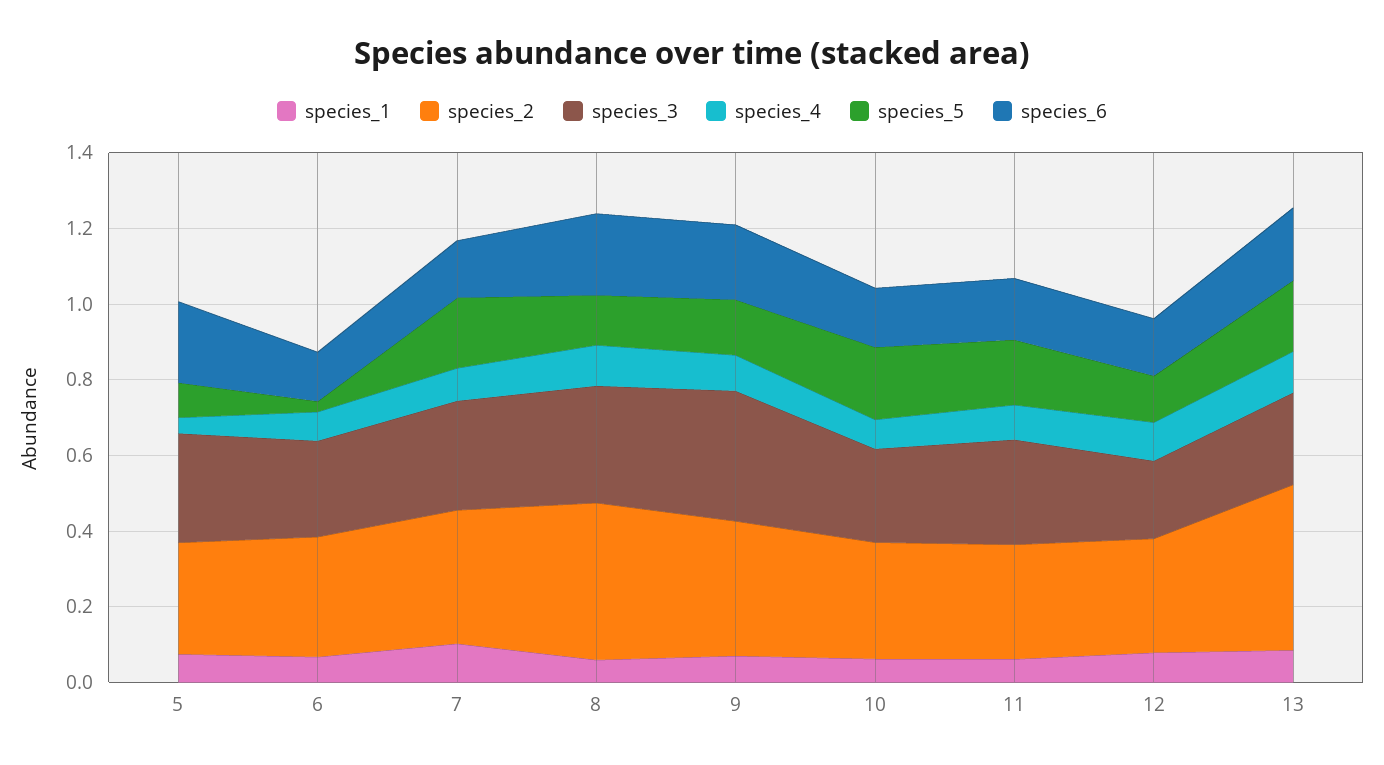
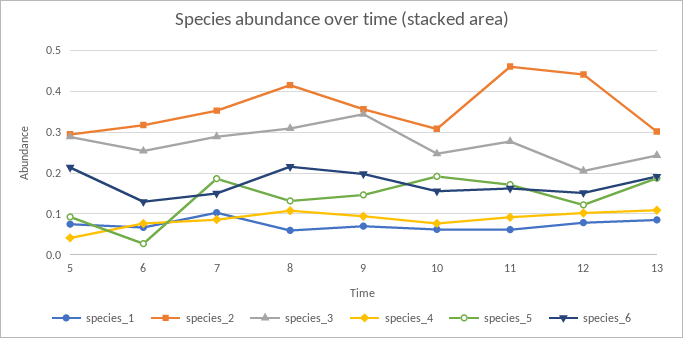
species_2, 11: 0.3 -> 0.46
species_2, 12: 0.3 -> 0.44
species_2, 13: 0.45 -> 0.3

